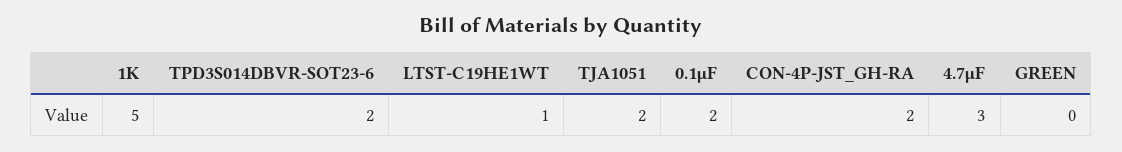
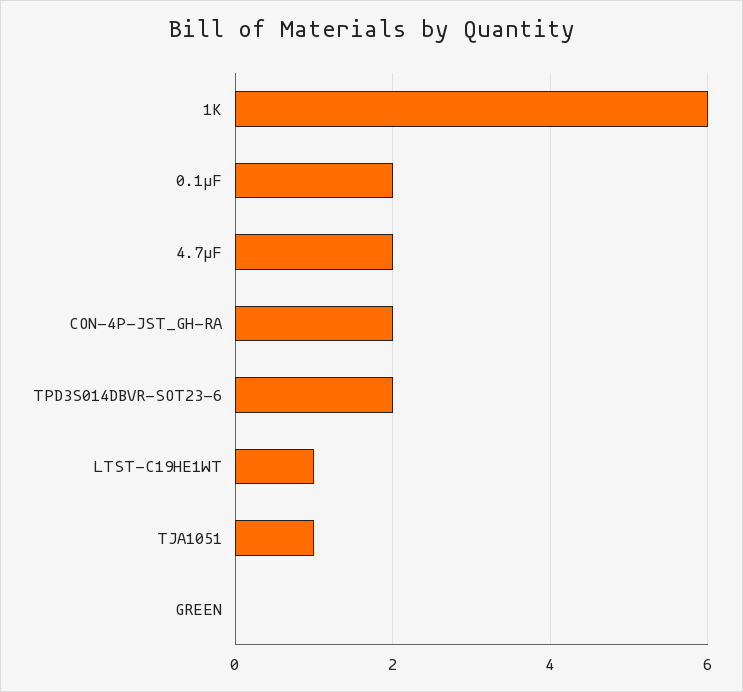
1K: 5 -> 6
TJA1051: 2 -> 1
4.7µF: 3 -> 2

